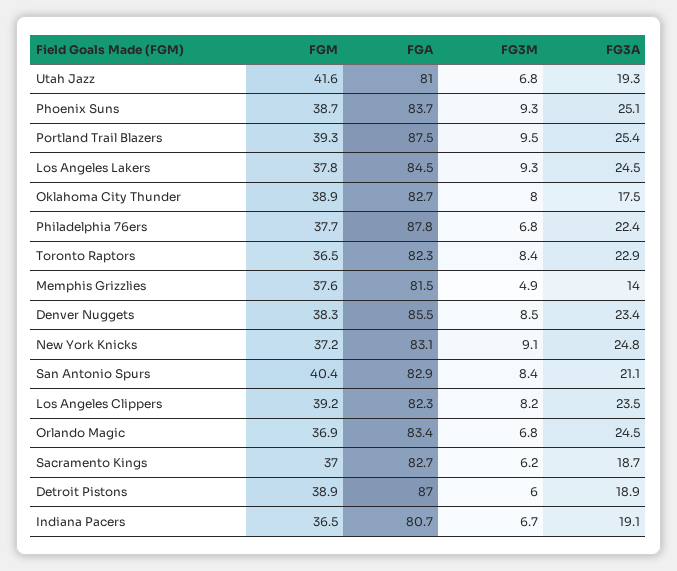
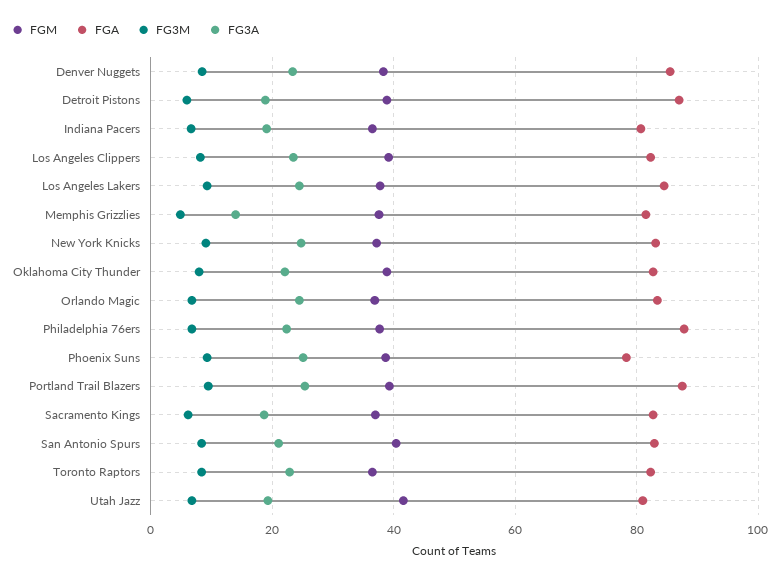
FGA, Phoenix Suns: 83.7 -> 78
FG3A, Oklahoma City Thunder: 17.5 -> 22

